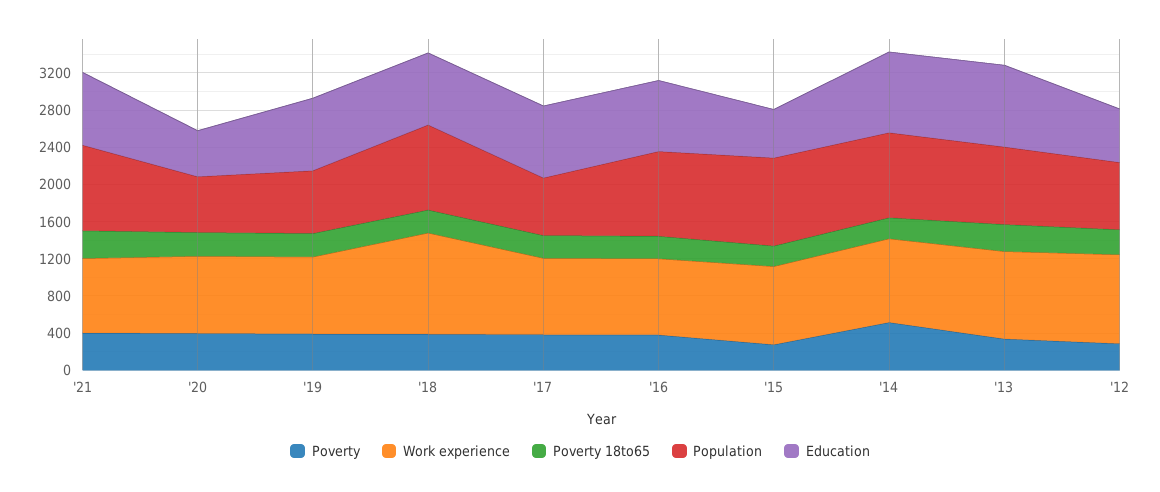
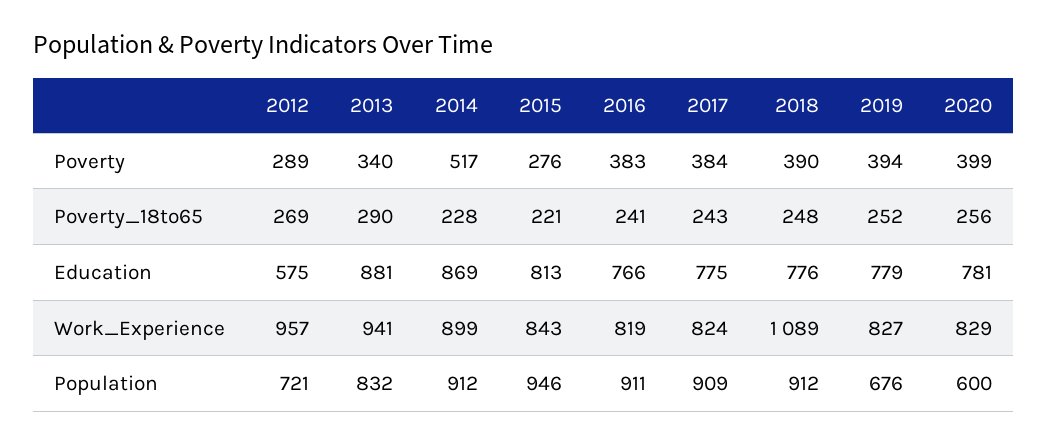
Poverty, '21: 400 -> none
Work experience, '21: 800 -> none
Poverty 18to65, '21: 300 -> none
Population, '21: 900 -> none
Education, '21: 800 -> none
Education, '20: 500 -> 781
Population, '17: 600 -> 909
Education, '15: 500 -> 813

